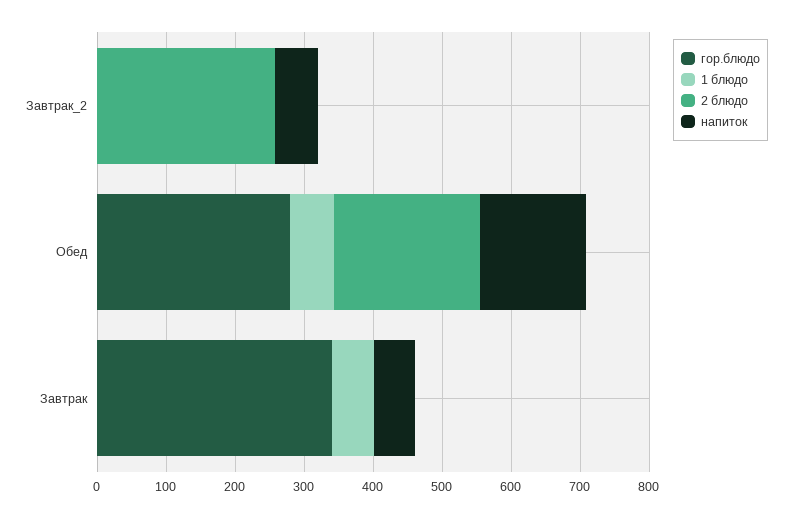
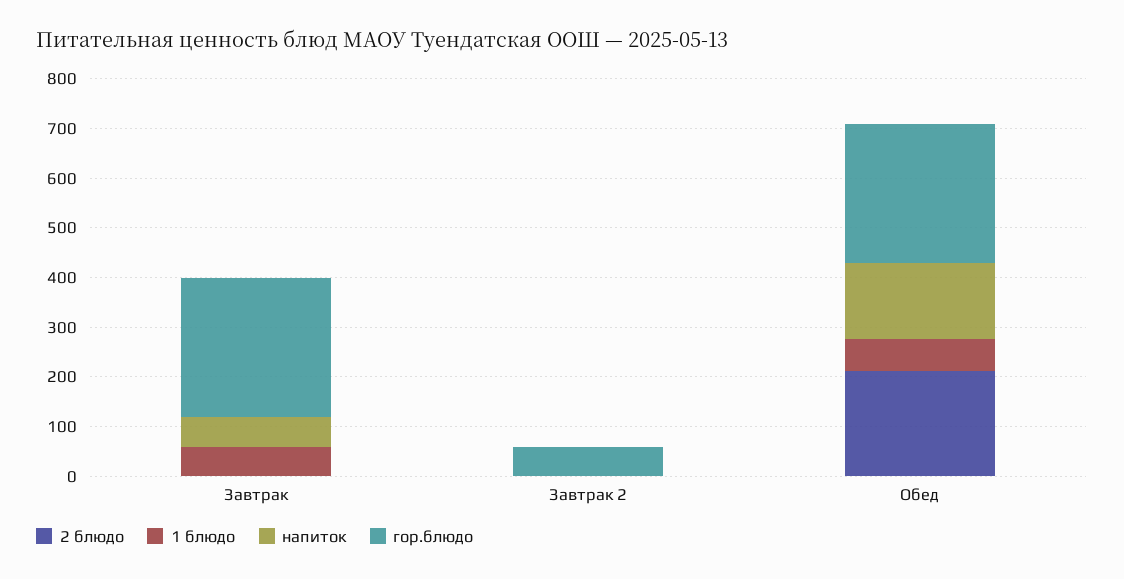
гор.блюдо, Завтрак_2: 0 -> 60
2 блюдо, Завтрак_2: 260 -> 0
напиток, Завтрак_2: 60 -> 0
гор.блюдо, Завтрак: 340 -> 280

